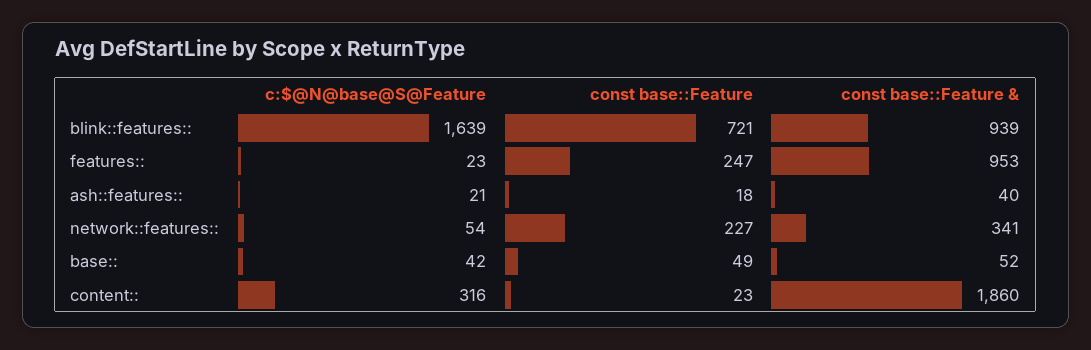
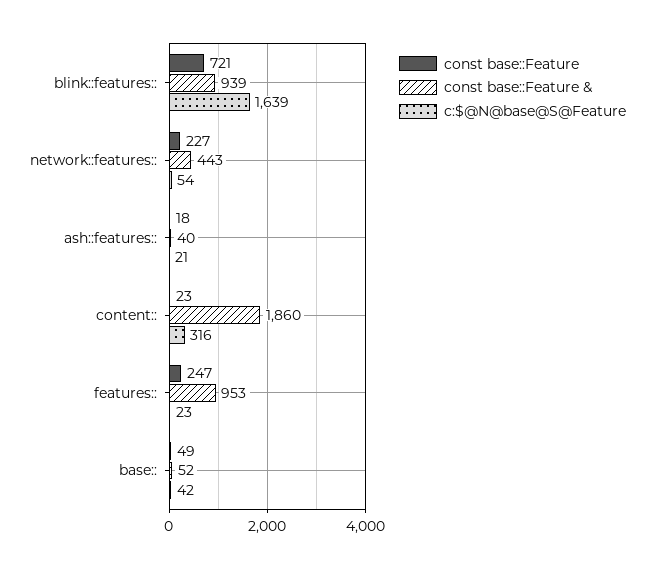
const base::Feature &, network::features::: 341 -> 443

